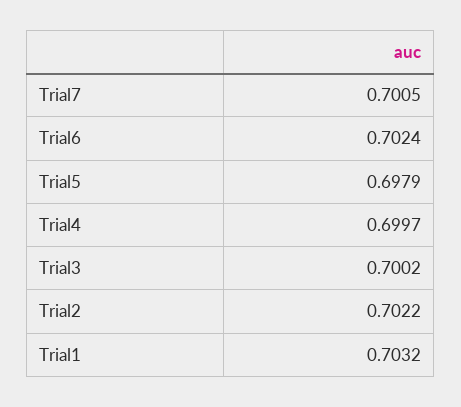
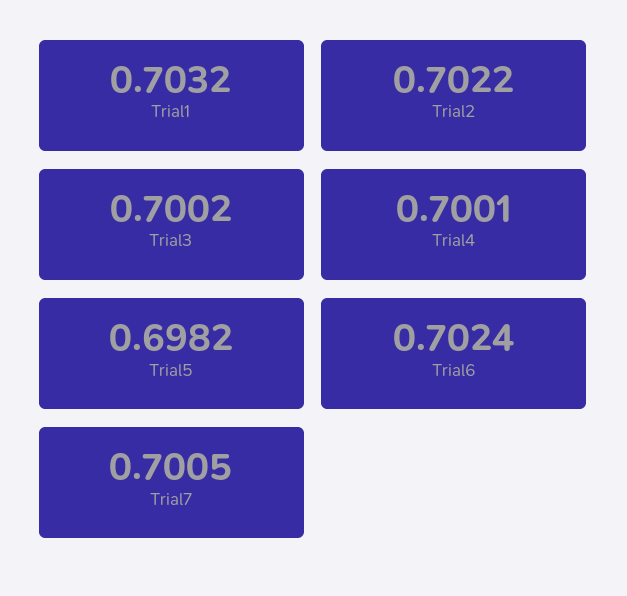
Trial5: 0.6979 -> 0.6982
Trial4: 0.6997 -> 0.7001

